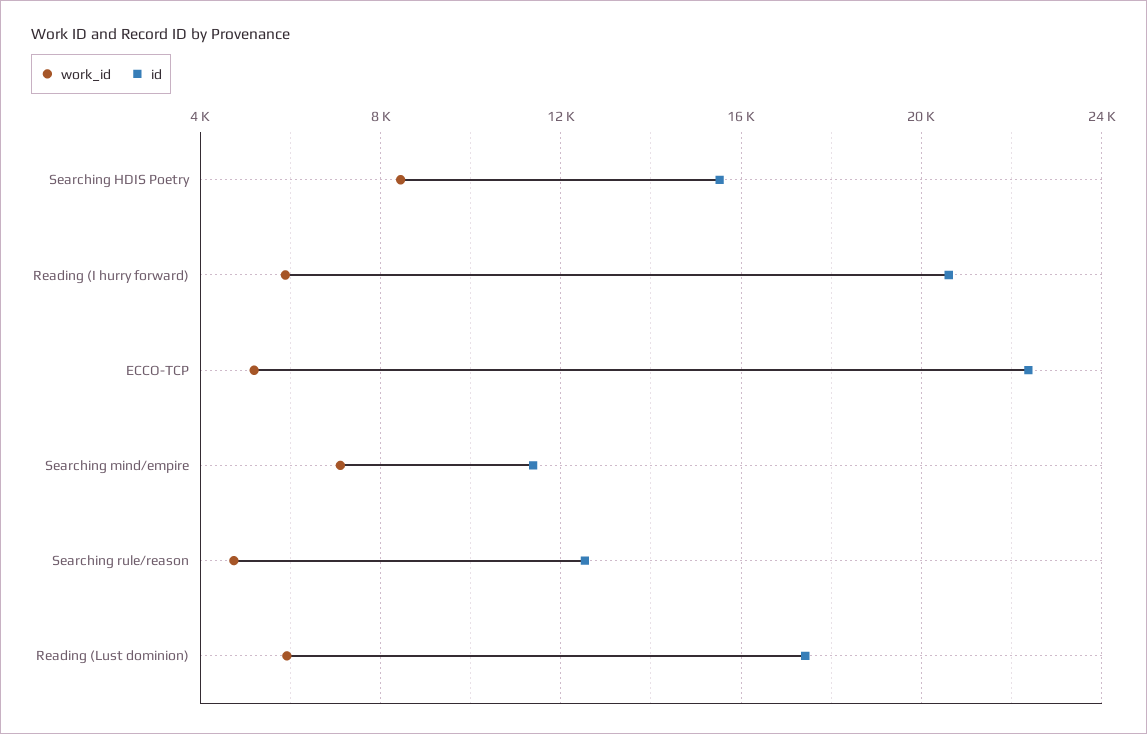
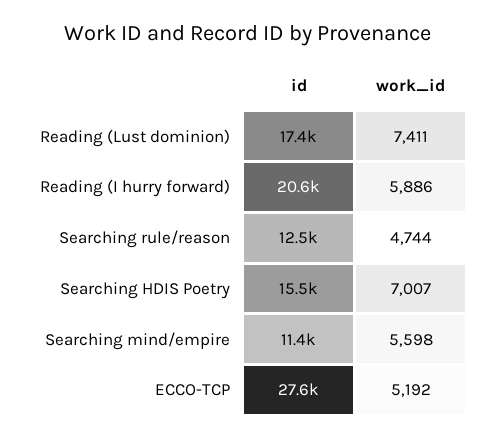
work_id, Searching HDIS Poetry: 8500 -> 7007
id, ECCO-TCP: 22500 -> 27600
work_id, Searching mind/empire: 7000 -> 5598
work_id, Reading (Lust dominion): 6000 -> 7411

